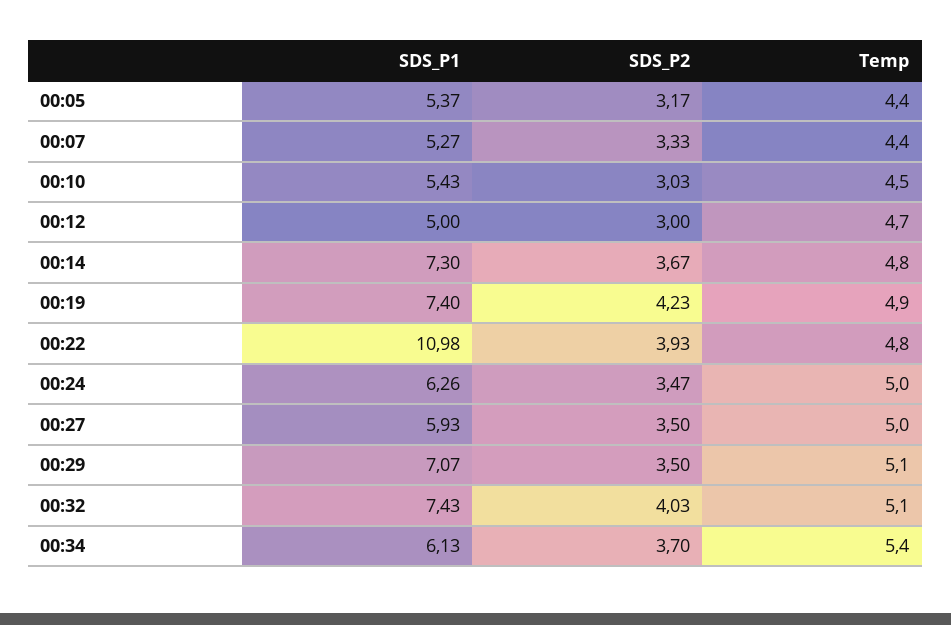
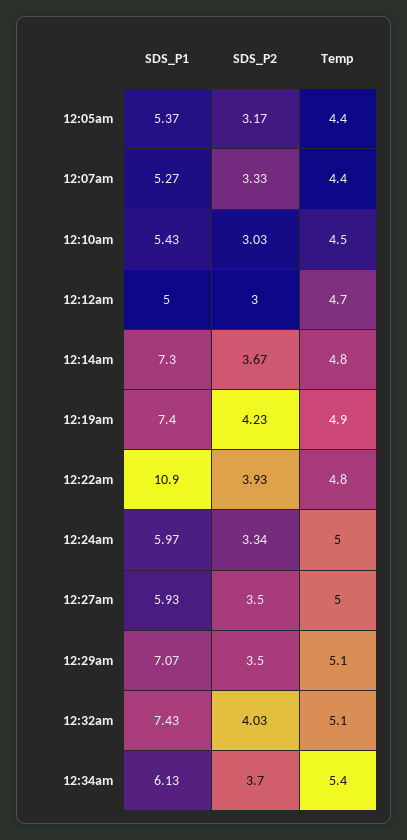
SDS_P1, 00:22: 10.98 -> 10.9
SDS_P1, 00:24: 6.26 -> 5.97
SDS_P2, 00:24: 3.47 -> 3.34

